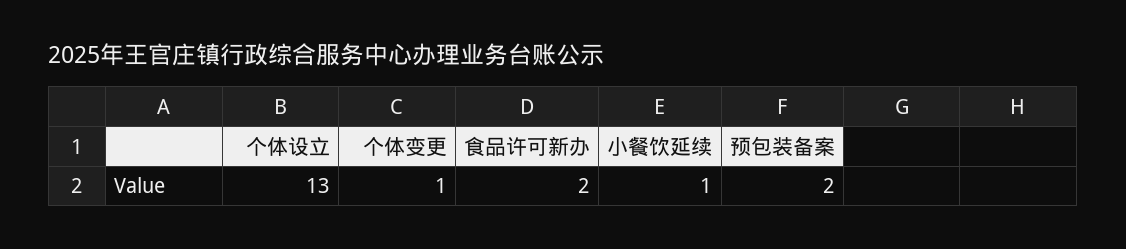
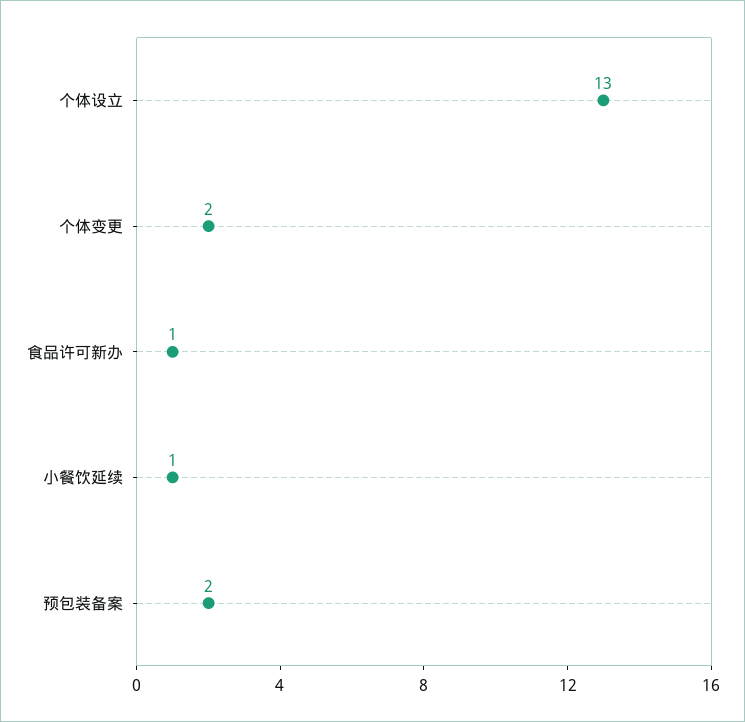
个体变更: 1 -> 2
食品许可新办: 2 -> 1

